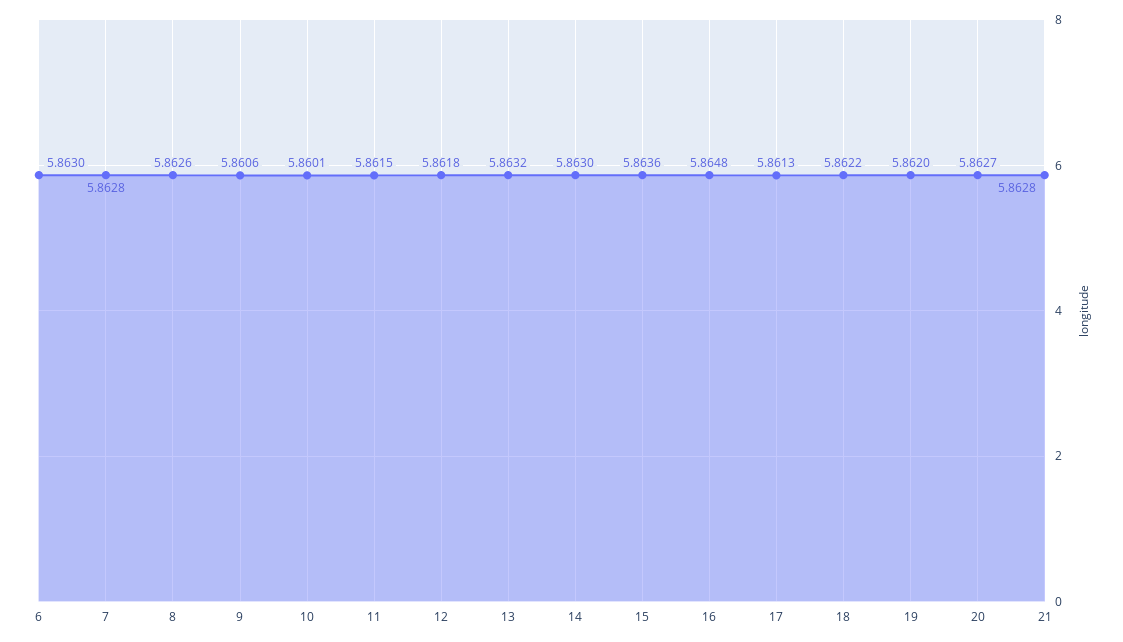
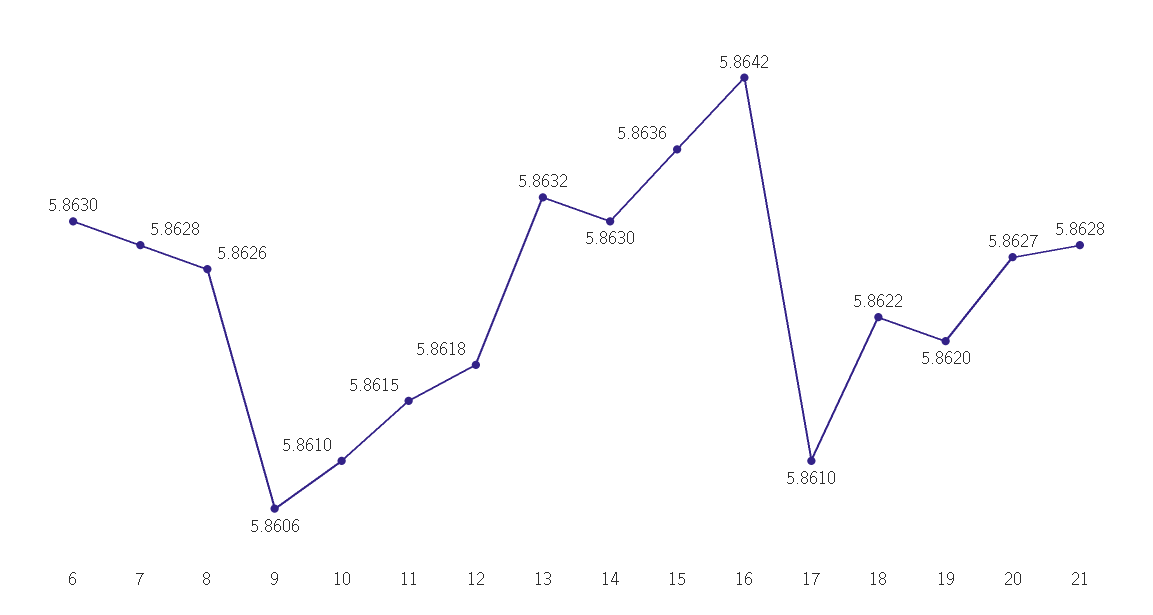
10: 5.8601 -> 5.861
16: 5.8648 -> 5.8642
17: 5.8613 -> 5.861

